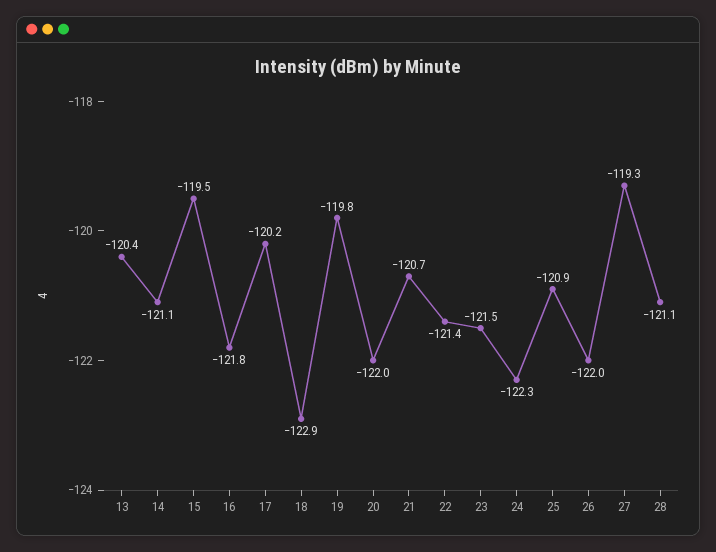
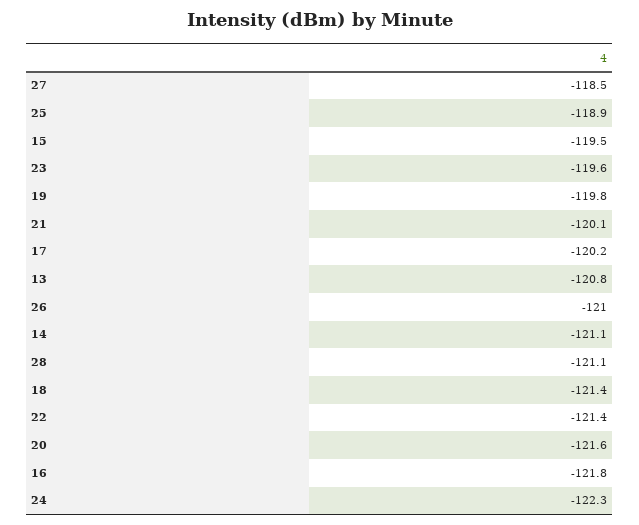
13: -120.4 -> -120.8
18: -122.9 -> -121.4
20: -122 -> -121.6
21: -120.7 -> -120.1
23: -121.5 -> -119.6
25: -120.9 -> -118.9
26: -122 -> -121
27: -119.3 -> -118.5

